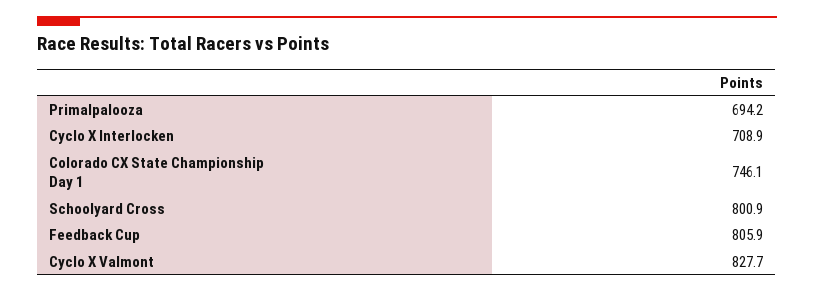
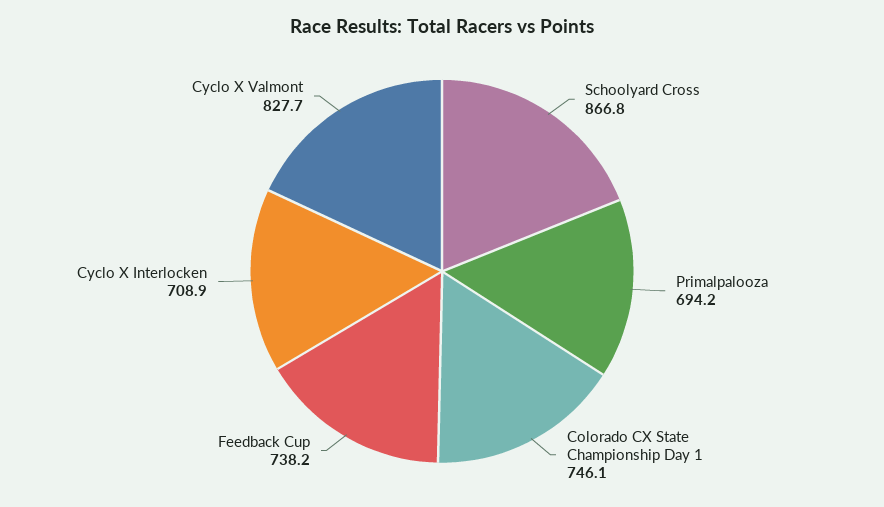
Schoolyard Cross: 800.9 -> 866.8
Feedback Cup: 805.9 -> 738.2

